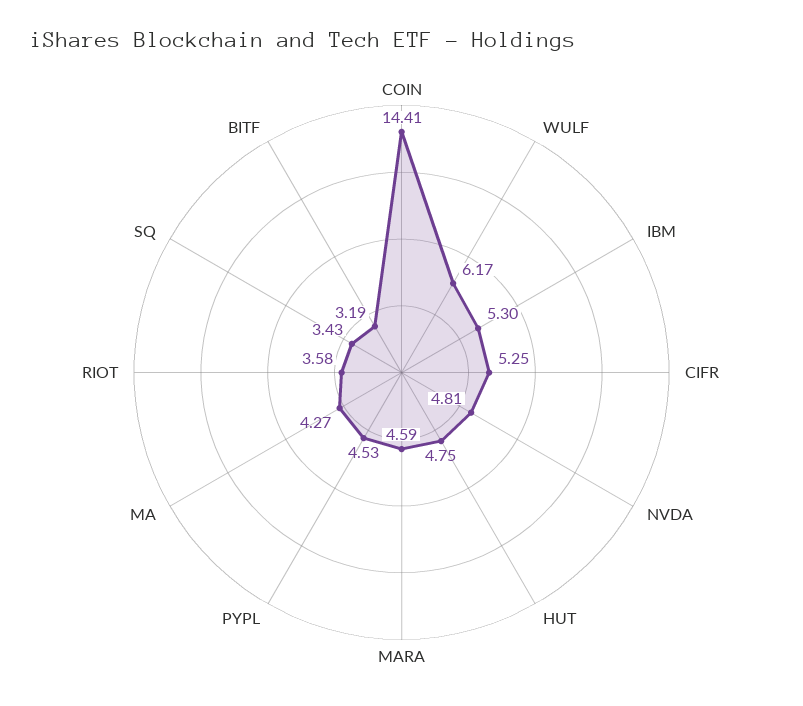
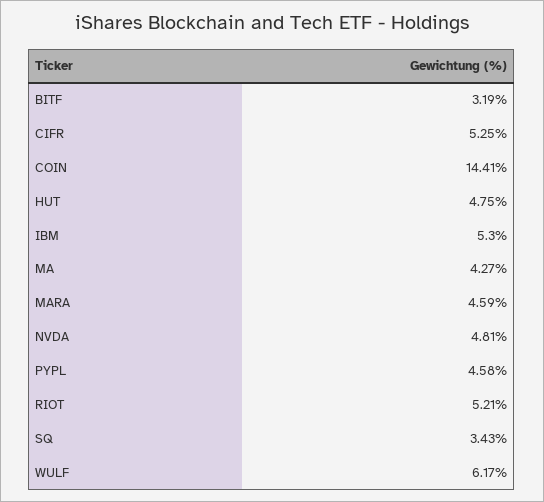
PYPL: 4.53 -> 4.58
RIOT: 3.58 -> 5.21

